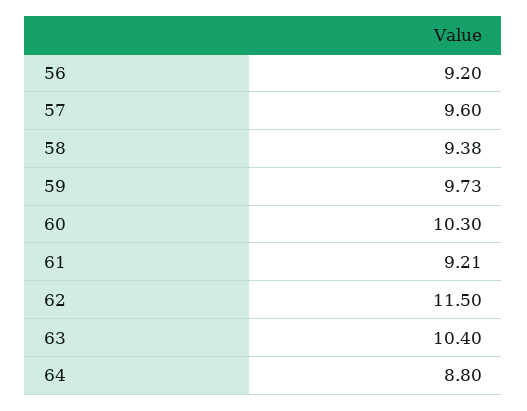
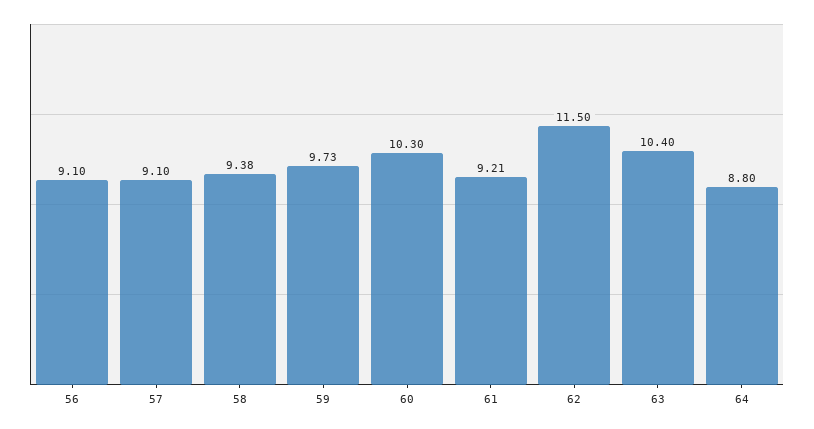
56: 9.2 -> 9.1
57: 9.6 -> 9.1

